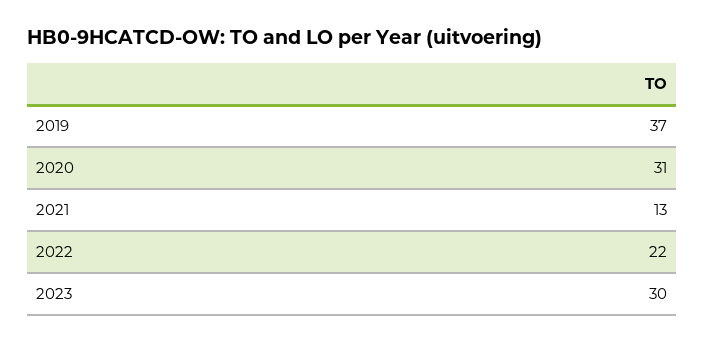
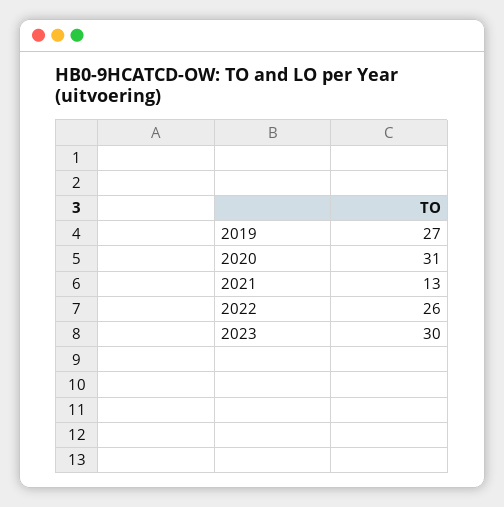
2019: 37 -> 27
2022: 22 -> 26

